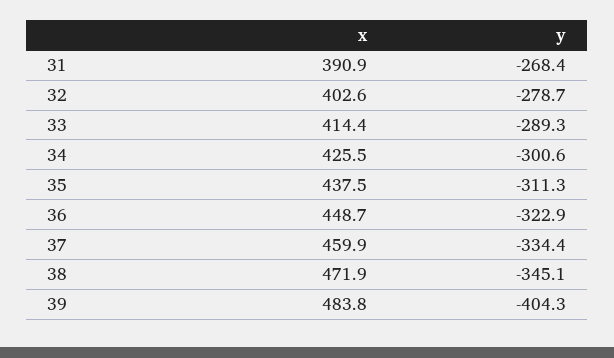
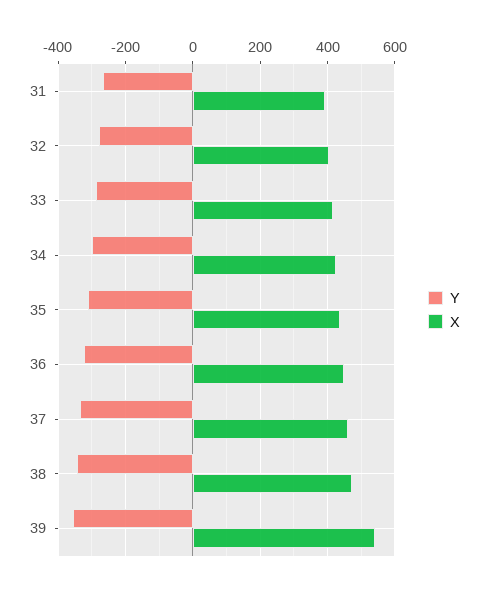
x, 39: 483.8 -> 540
y, 39: -404.3 -> -360

